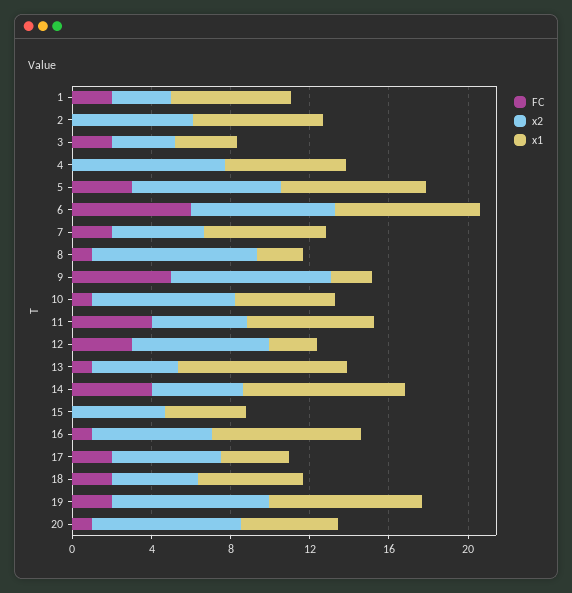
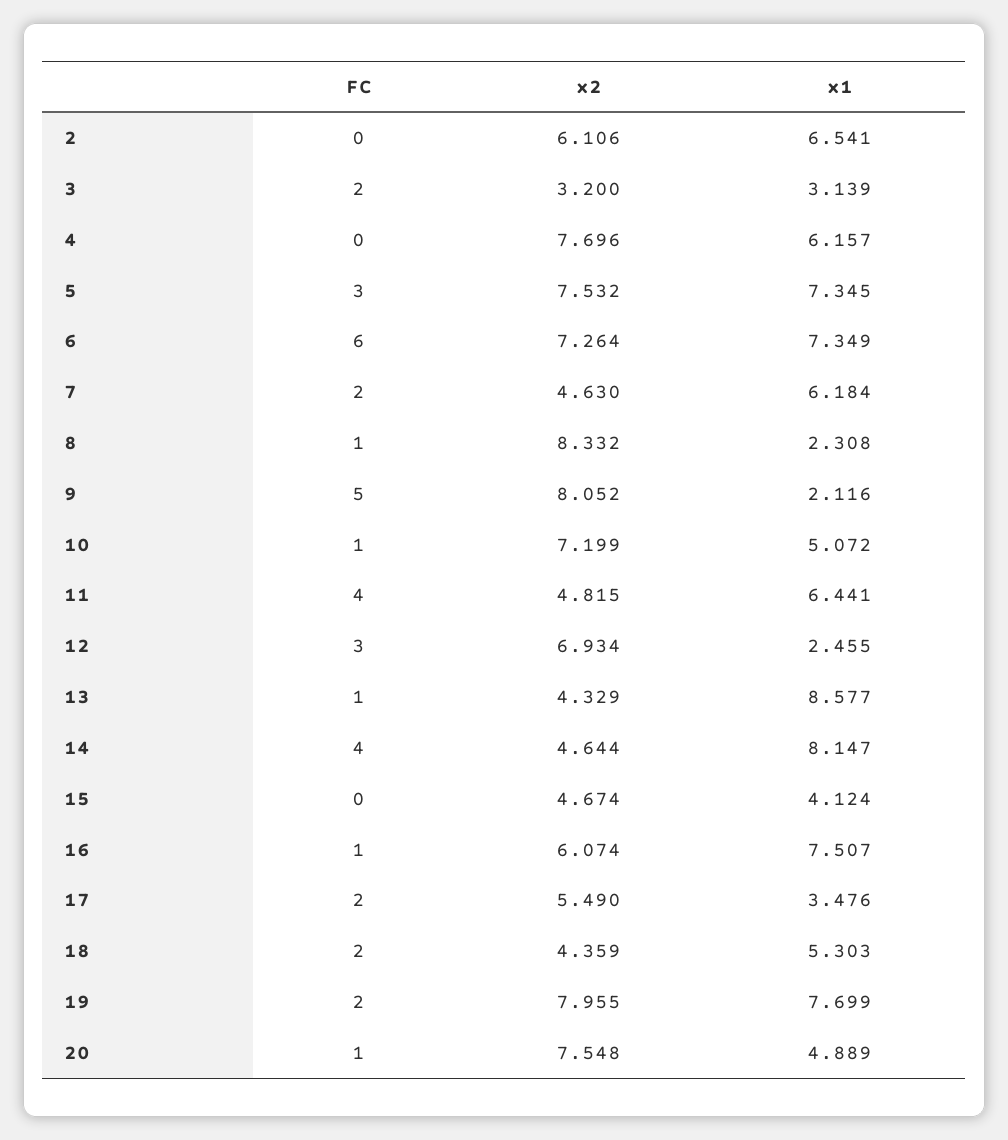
FC, 1: 2 -> none
x2, 1: 3 -> none
x1, 1: 6 -> none

